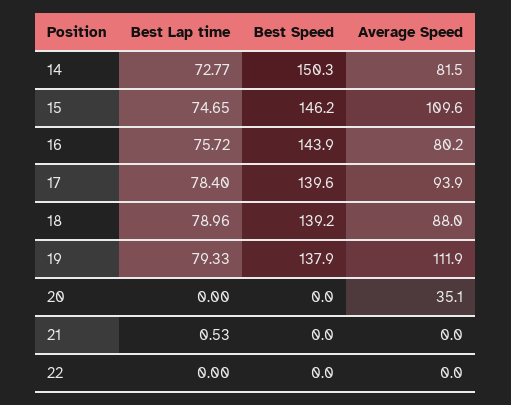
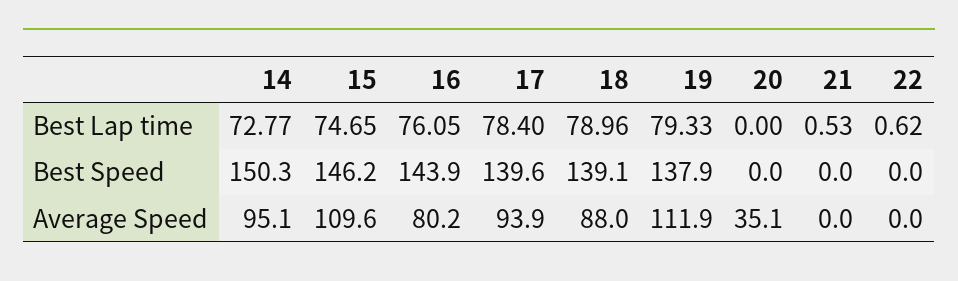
Average Speed, 14: 81.5 -> 95.1
Best Lap time, 16: 75.72 -> 76.05
Best Speed, 18: 139.2 -> 139.1
Best Lap time, 22: 0 -> 0.62

